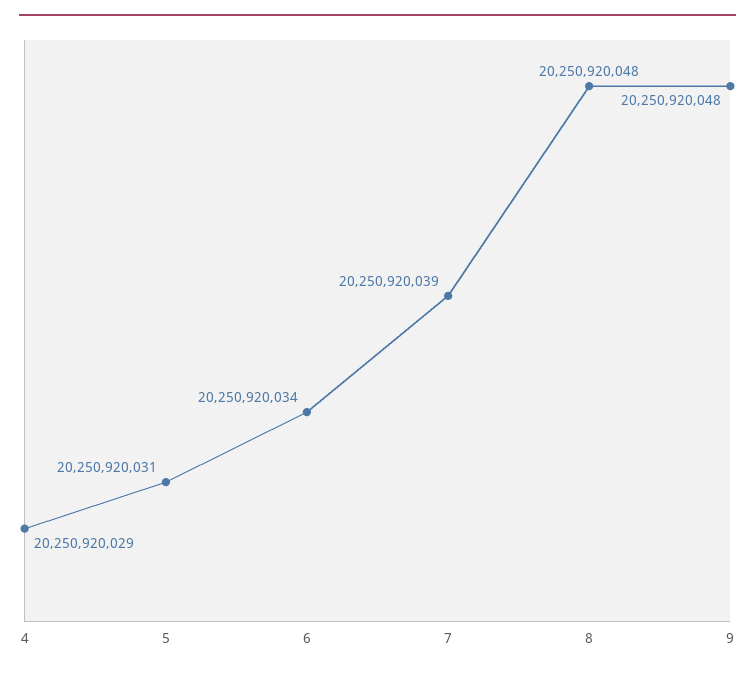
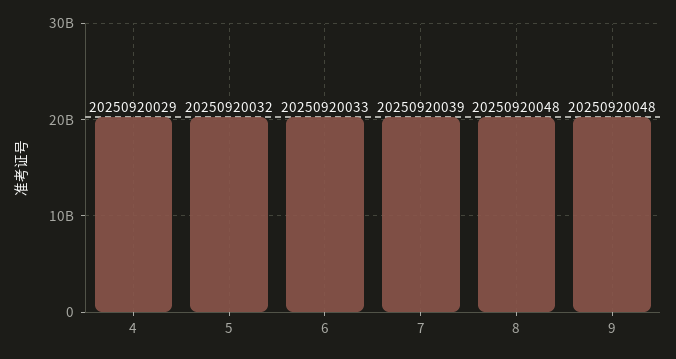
5: 20250920031 -> 20250920032
6: 20250920034 -> 20250920033

